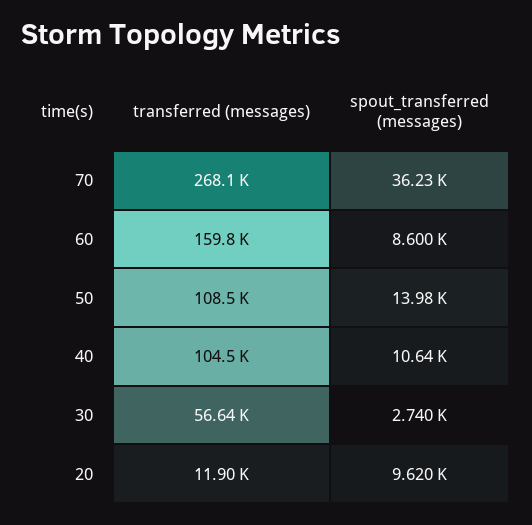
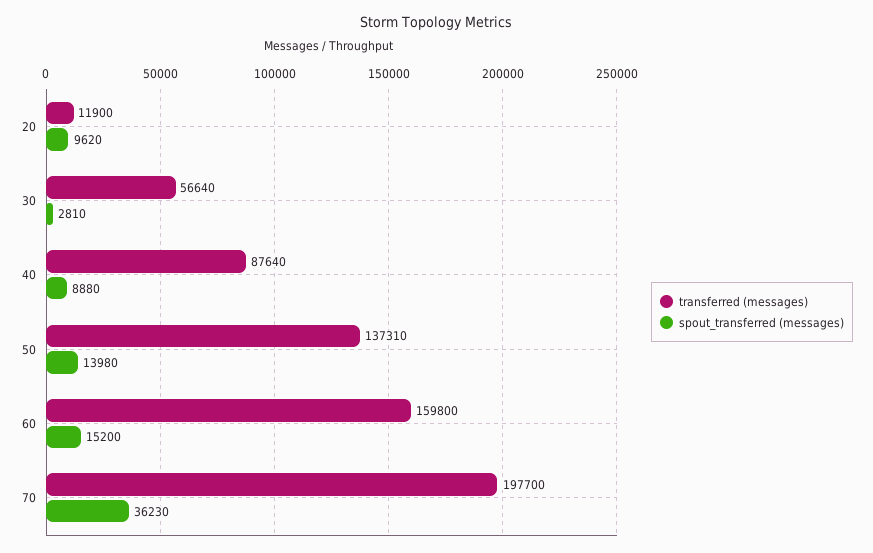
transferred (messages), 70: 268100 -> 197700
spout_transferred (messages), 60: 8600 -> 15200
transferred (messages), 50: 108500 -> 137310
transferred (messages), 40: 104500 -> 87640
spout_transferred (messages), 40: 10640 -> 8880
spout_transferred (messages), 30: 2740 -> 2810

